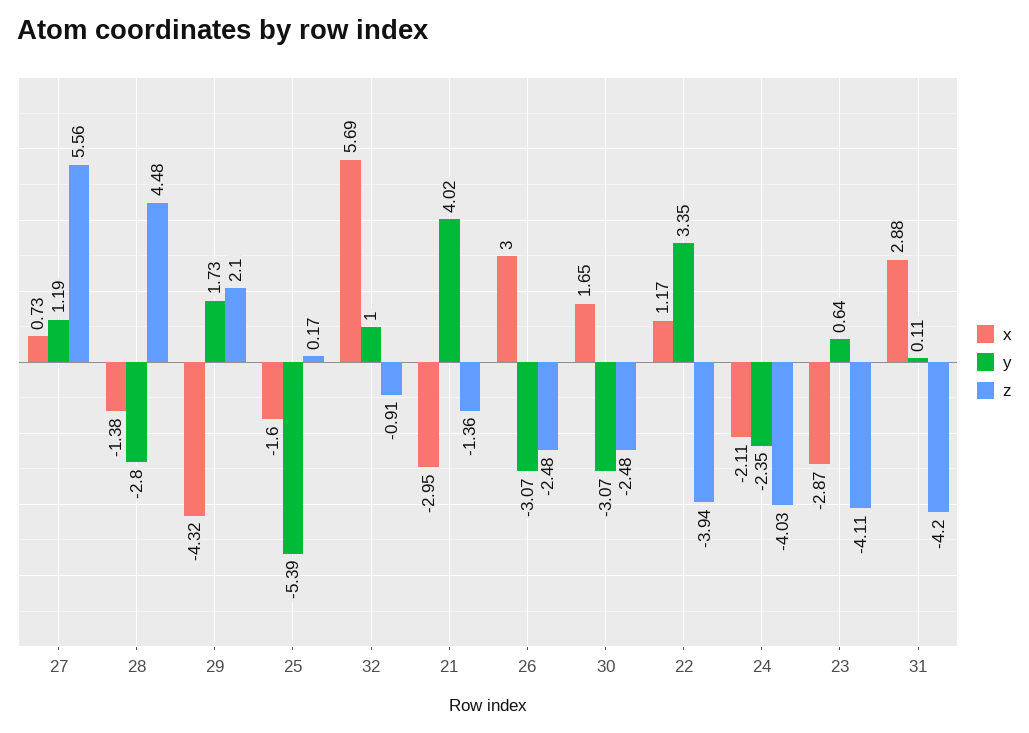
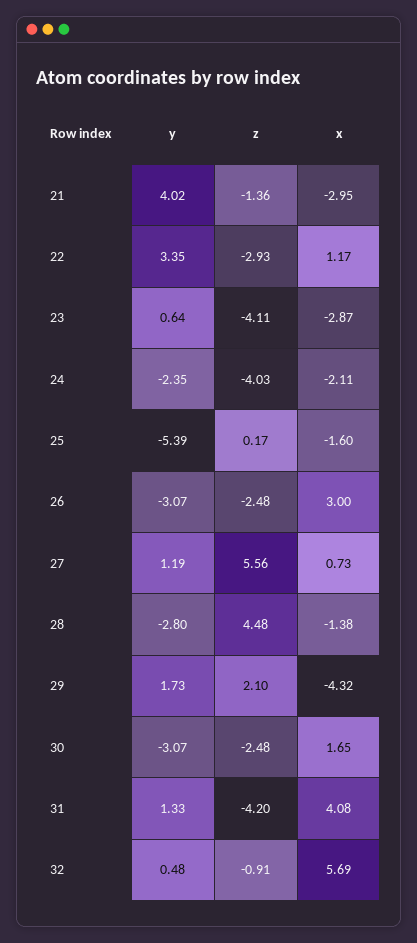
y, 32: 1 -> 0.48
z, 22: -3.94 -> -2.93
x, 31: 2.88 -> 4.08
y, 31: 0.11 -> 1.33

